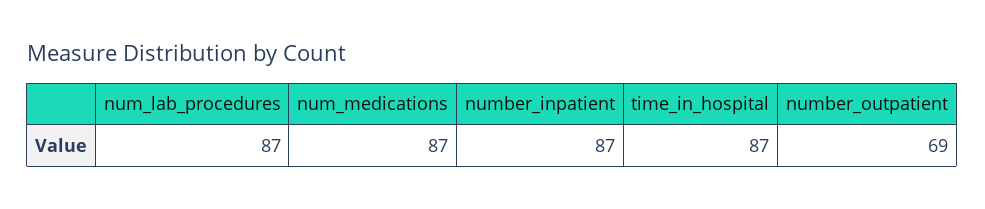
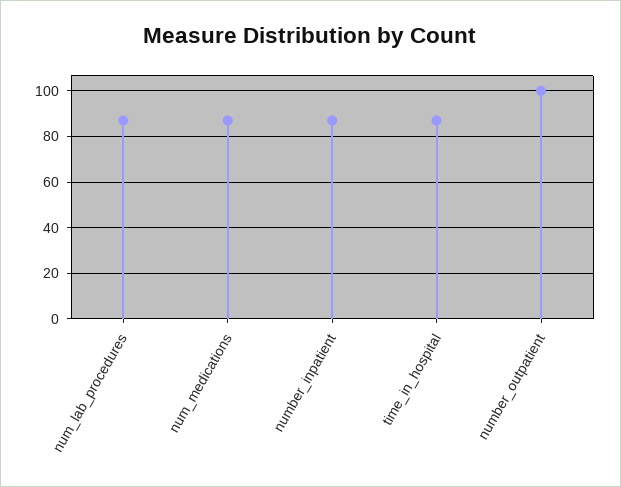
number_outpatient: 69 -> 100

